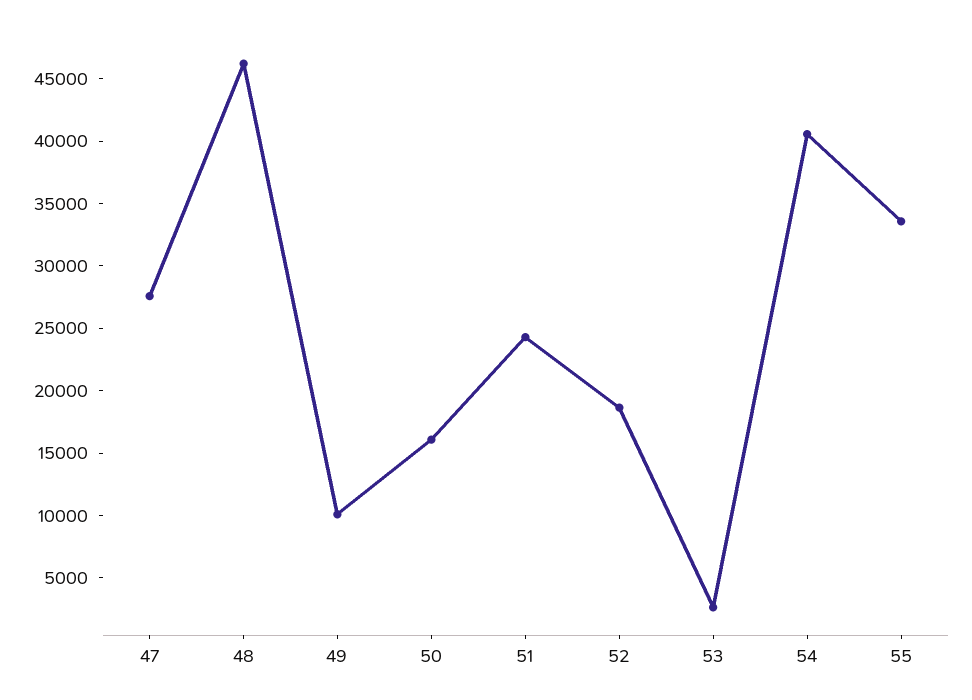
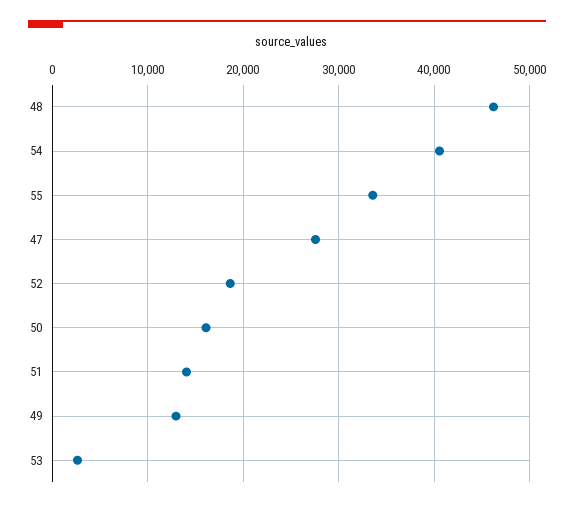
49: 10000 -> 13000
51: 24000 -> 14000

